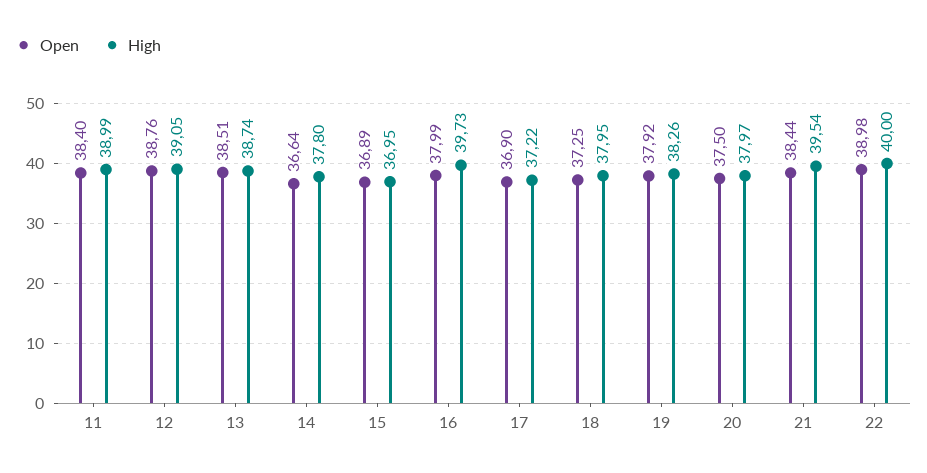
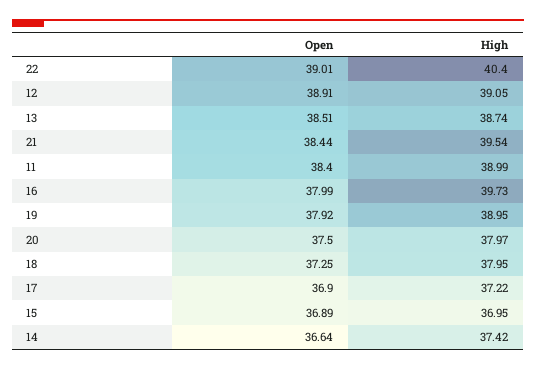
Open, 12: 38.76 -> 38.91
High, 14: 37.8 -> 37.42
High, 19: 38.26 -> 38.95
Open, 22: 38.98 -> 39.01
High, 22: 40 -> 40.4

